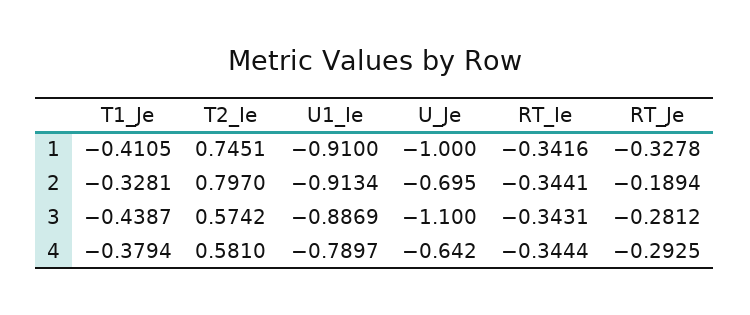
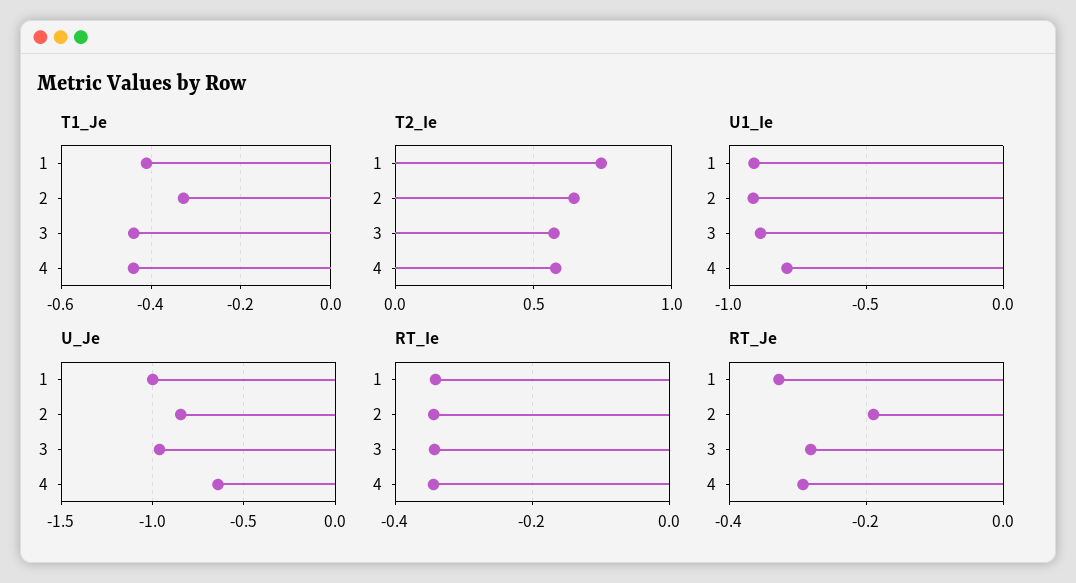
T2_Ie, 2: 0.797 -> 0.65
U_Je, 2: -0.695 -> -0.85
U_Je, 3: -1.1 -> -0.95
T1_Je, 4: -0.3794 -> -0.44

